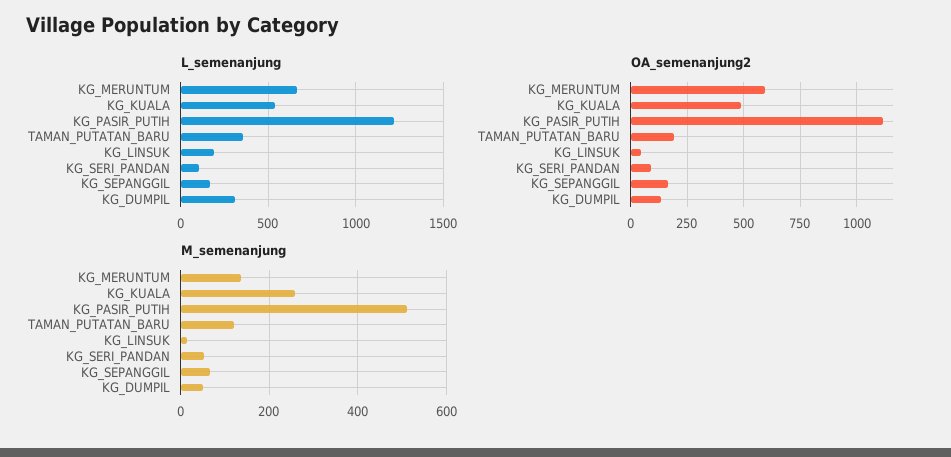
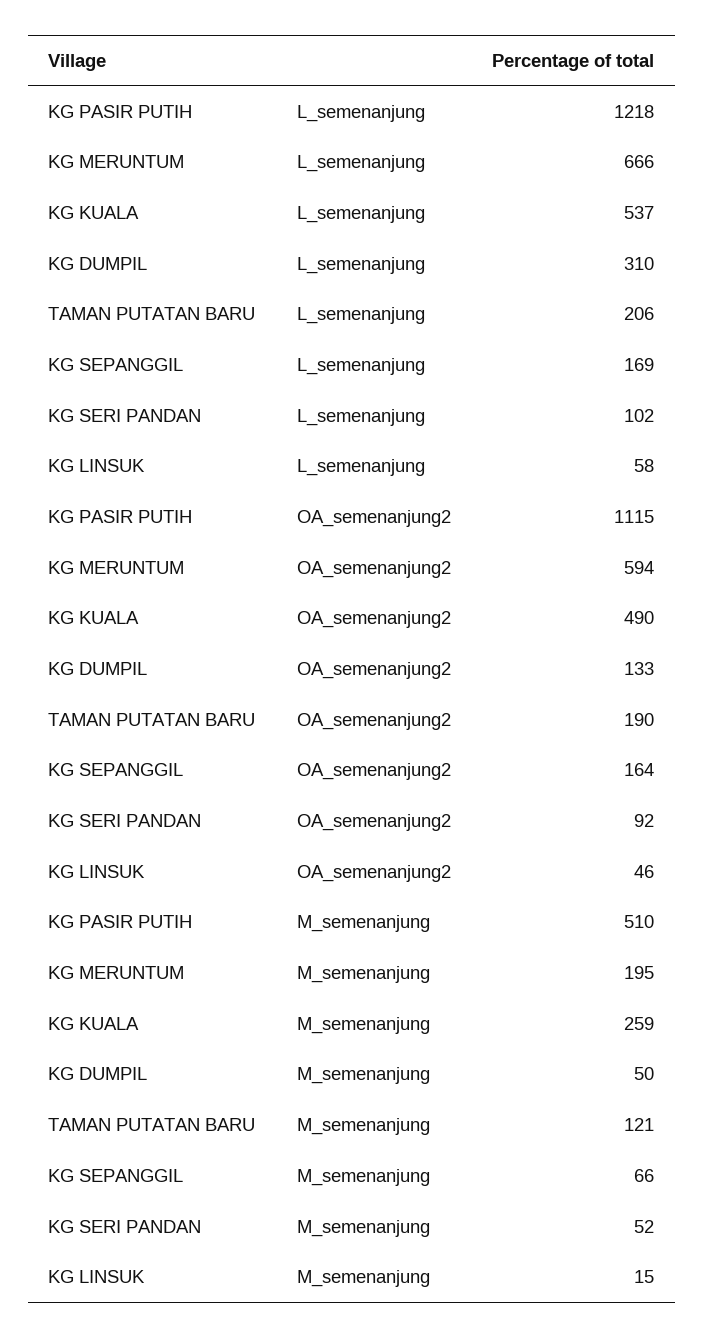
L_semenanjung, TAMAN_PUTATAN_BARU: 350 -> 206
L_semenanjung, KG_LINSUK: 200 -> 58
M_semenanjung, KG_MERUNTUM: 140 -> 195

